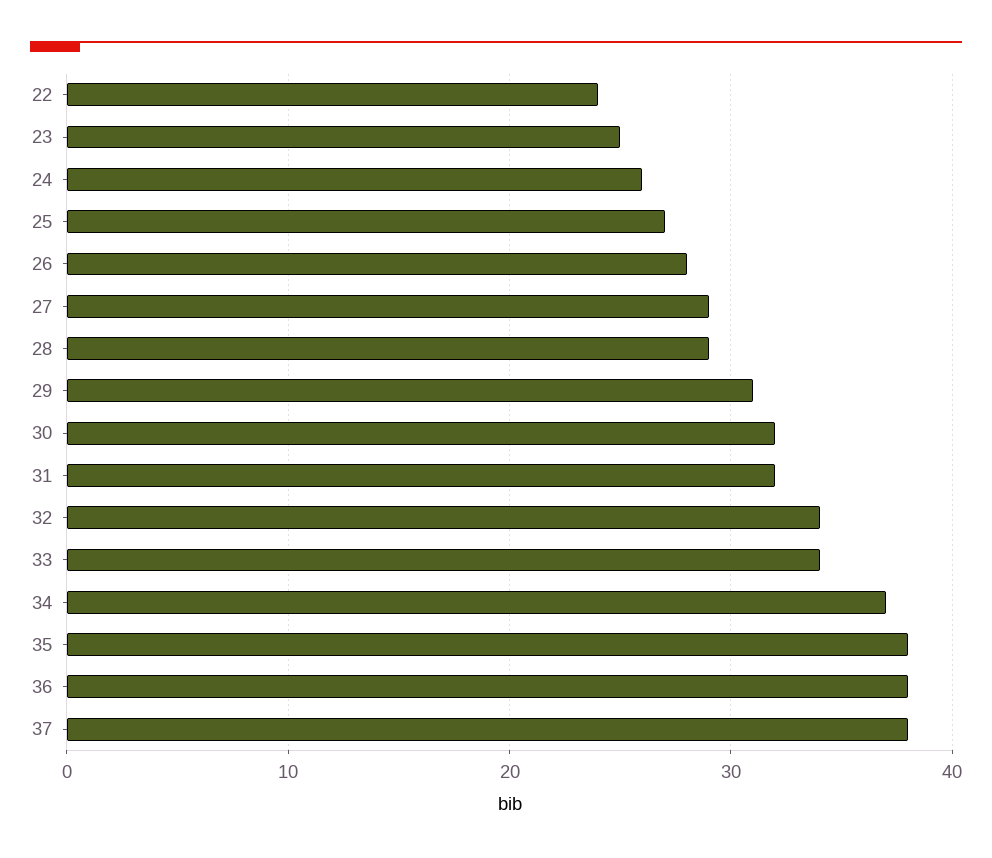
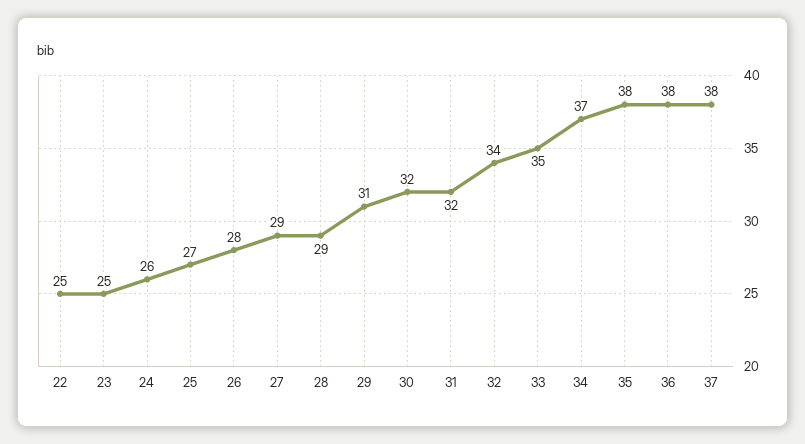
22: 24 -> 25
33: 34 -> 35

